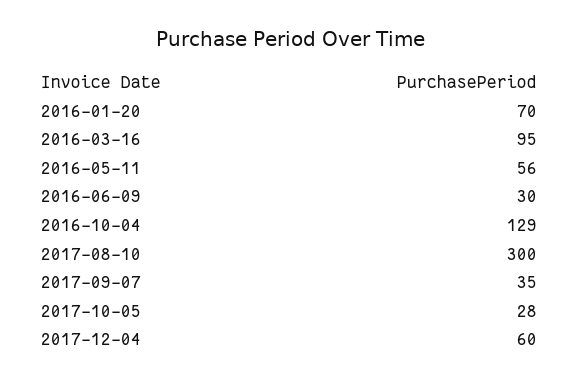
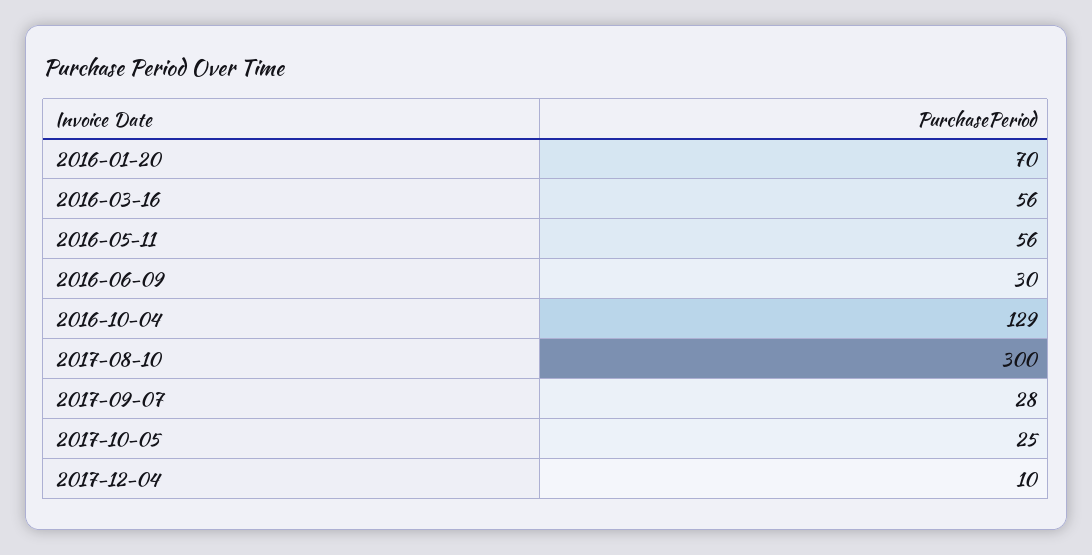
2016-03-16: 95 -> 56
2017-09-07: 35 -> 28
2017-10-05: 28 -> 25
2017-12-04: 60 -> 10

